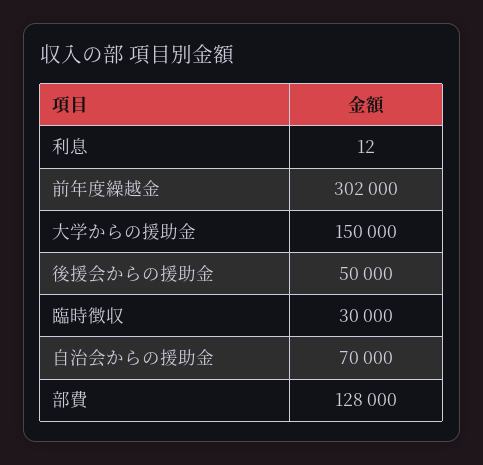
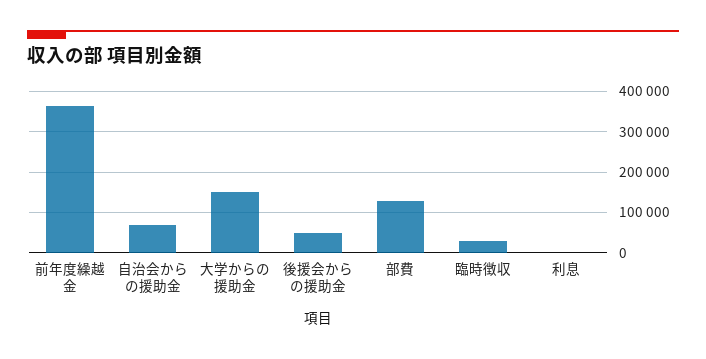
前年度繰越金: 302000 -> 360000

